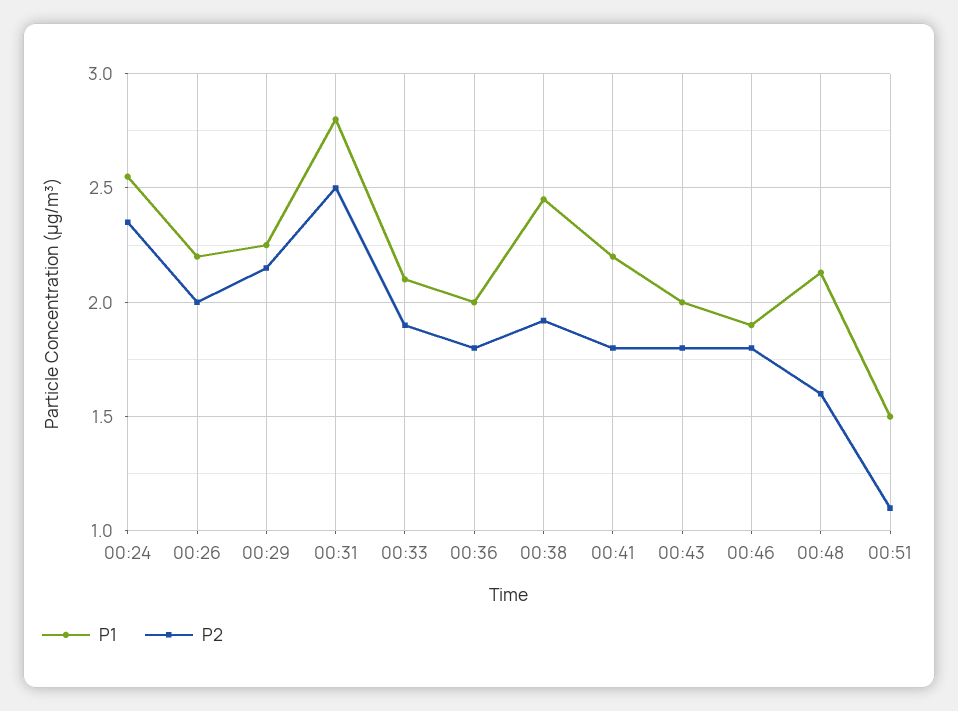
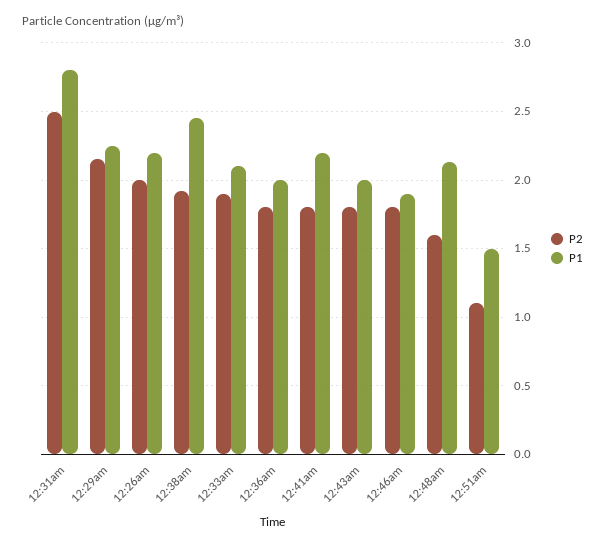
P1, 00:24: 2.55 -> none
P2, 00:24: 2.35 -> none

